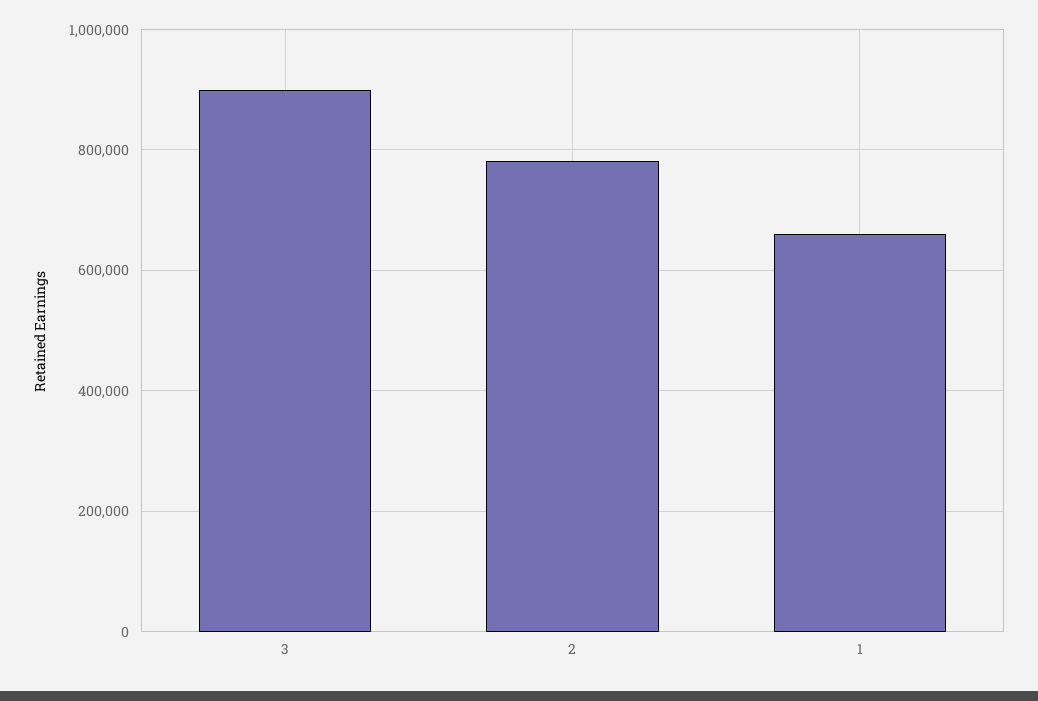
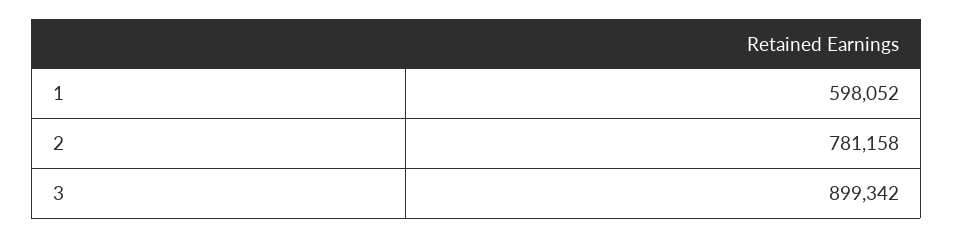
1: 660000 -> 598052

